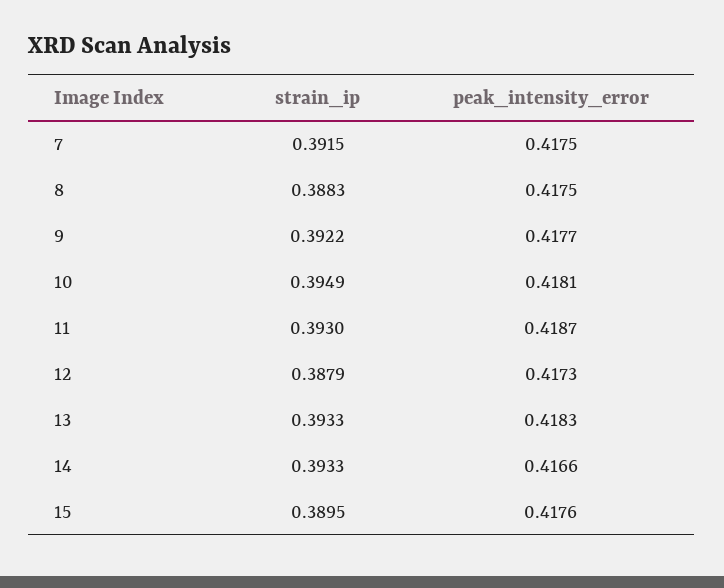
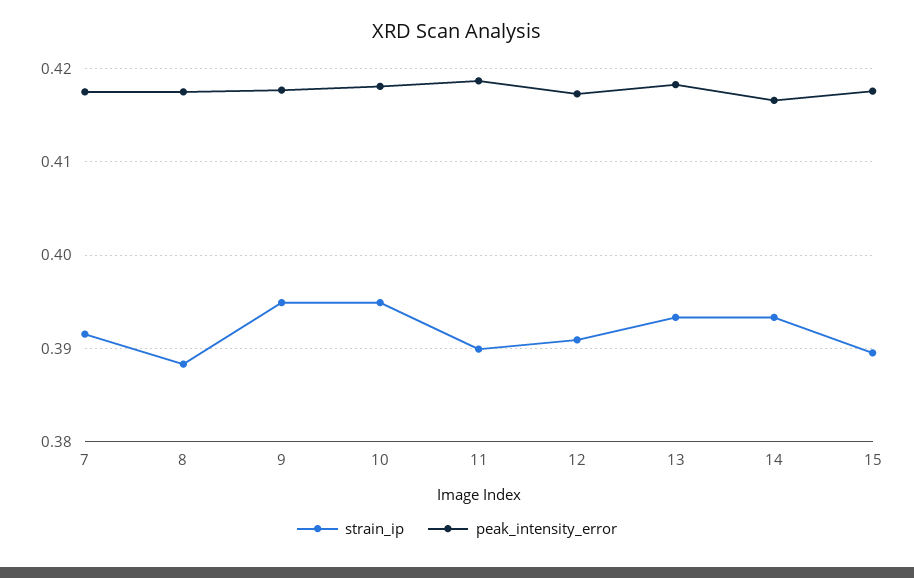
strain_ip, 9: 0.3922 -> 0.395
strain_ip, 11: 0.393 -> 0.39
strain_ip, 12: 0.3879 -> 0.391

